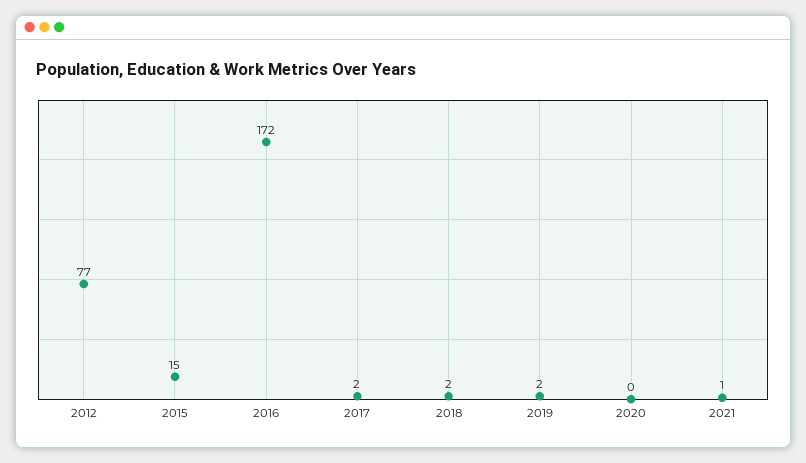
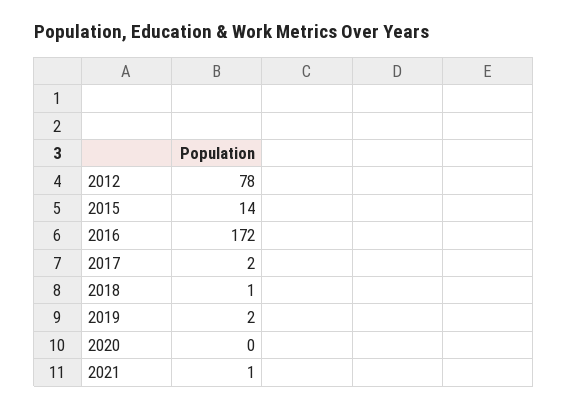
2012: 77 -> 78
2015: 15 -> 14
2018: 2 -> 1

